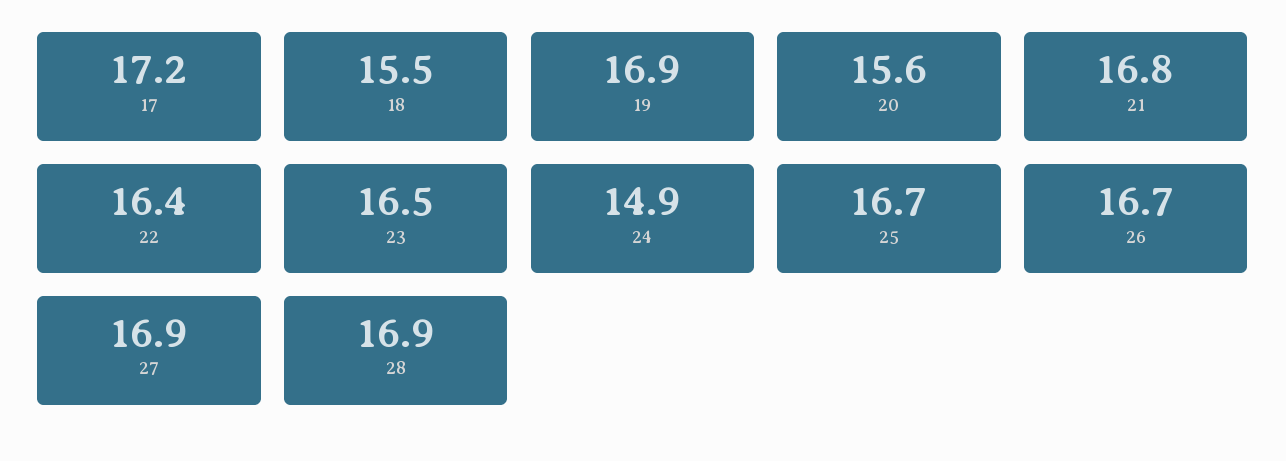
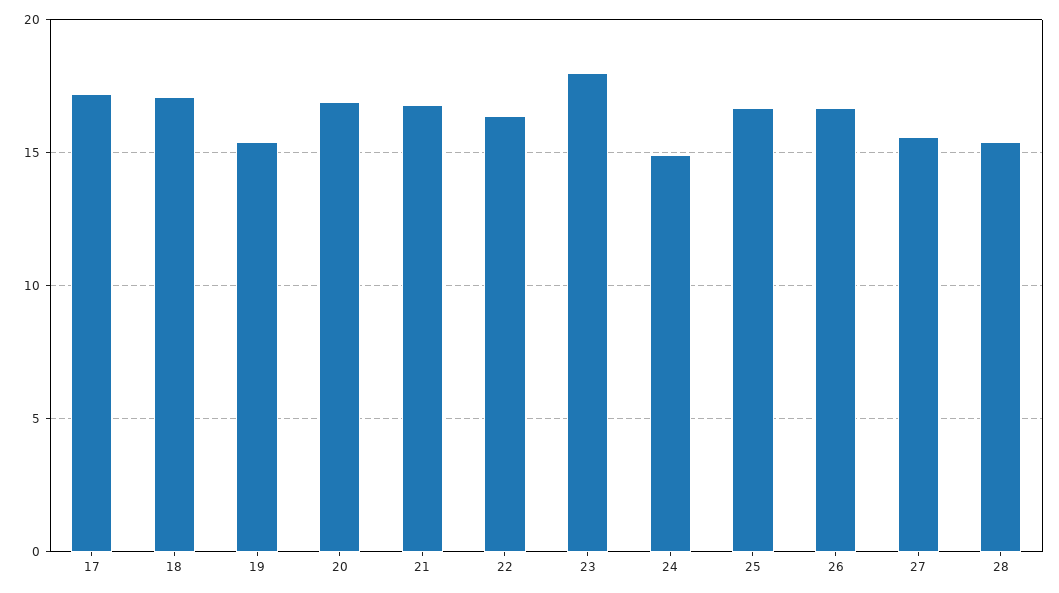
18: 15.5 -> 17
19: 16.9 -> 15.5
20: 15.6 -> 17
23: 16.5 -> 18
27: 16.9 -> 15.5
28: 16.9 -> 15.5

